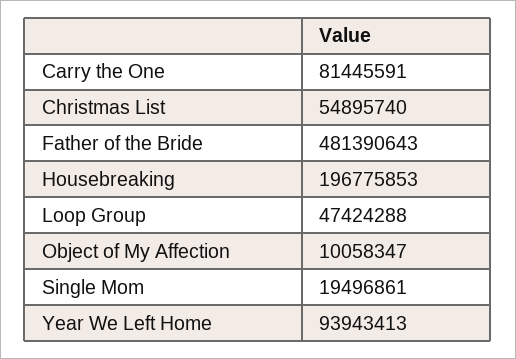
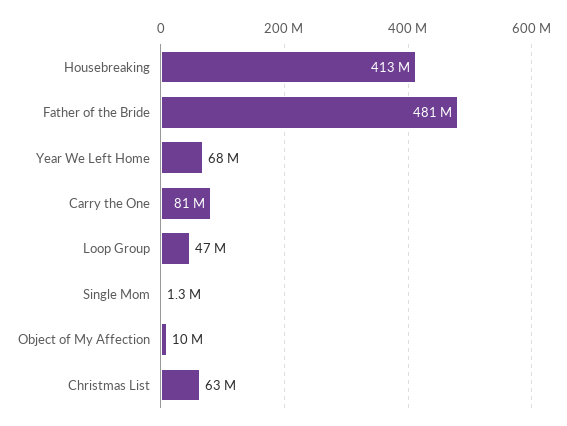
Christmas List: 54895740 -> 63000000
Housebreaking: 196775853 -> 413000000
Single Mom: 19496861 -> 1300000
Year We Left Home: 93943413 -> 68000000

